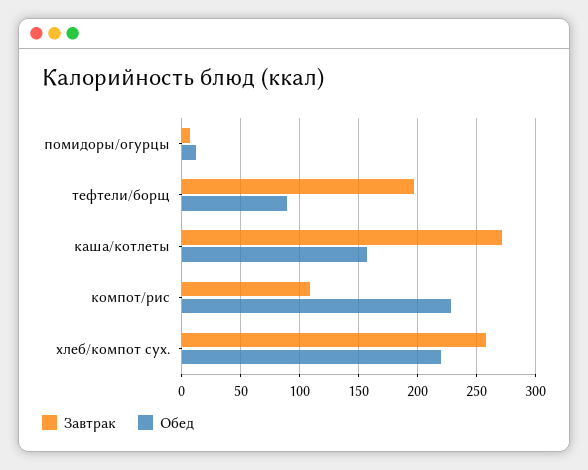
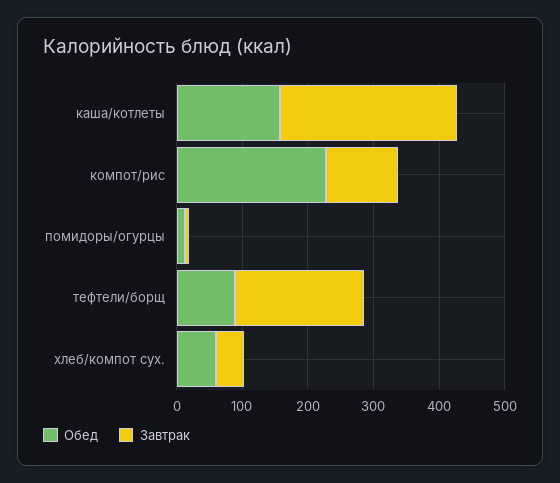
Завтрак, хлеб/компот сух.: 260 -> 40
Обед, хлеб/компот сух.: 220 -> 60

